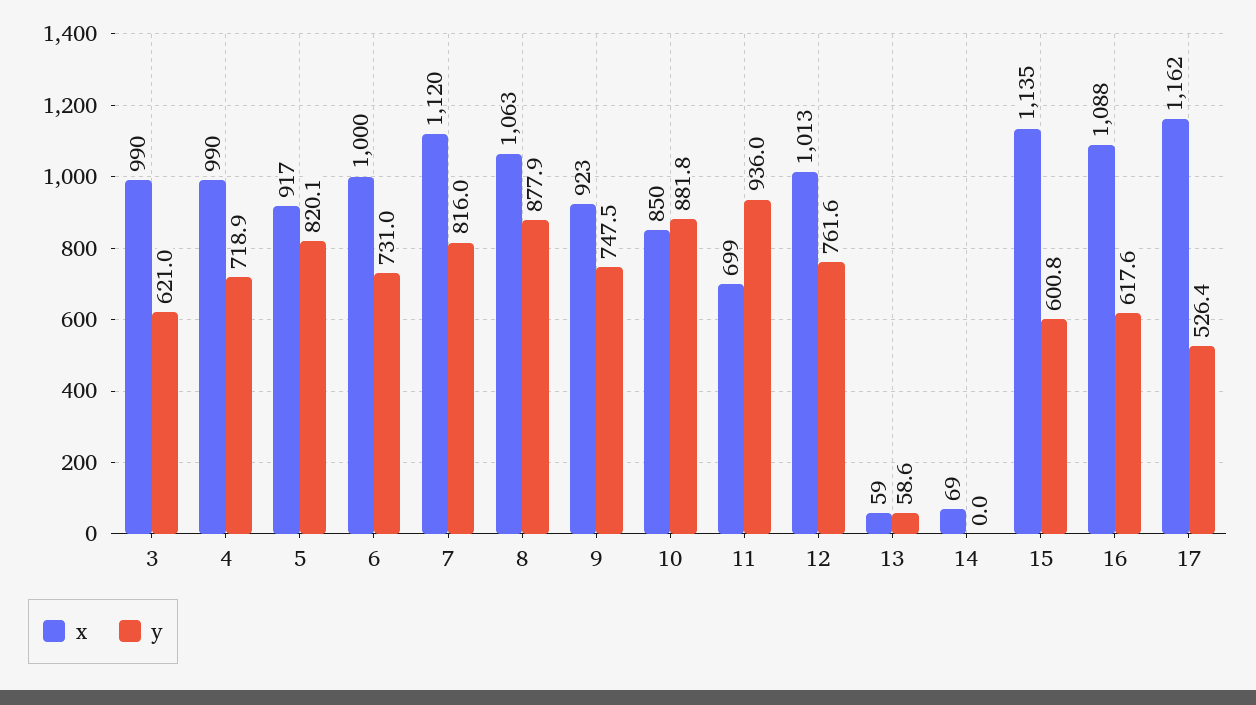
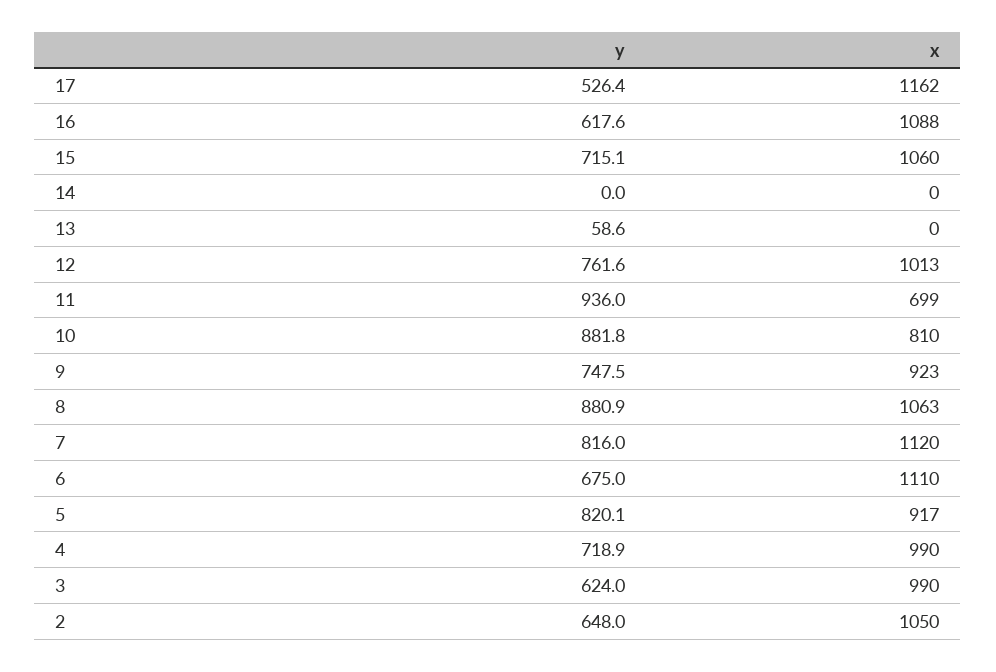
y, 3: 621 -> 624
x, 6: 1000 -> 1110
y, 6: 731 -> 675
y, 8: 877.9 -> 880.9
x, 10: 850 -> 810
x, 13: 59 -> 0
x, 14: 69 -> 0
x, 15: 1135 -> 1060
y, 15: 600.8 -> 715.1
y, 2: none -> 648
x, 2: none -> 1050

